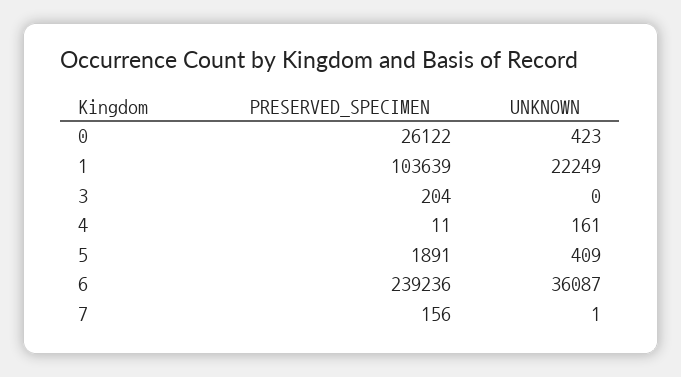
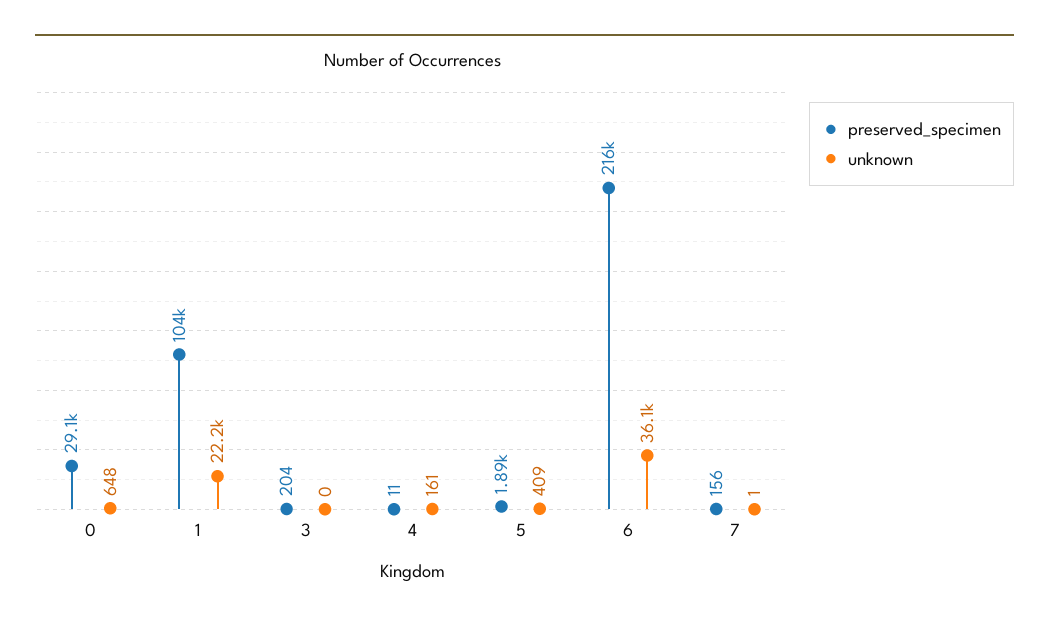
PRESERVED_SPECIMEN, 0: 26122 -> 29100
UNKNOWN, 0: 423 -> 648
PRESERVED_SPECIMEN, 6: 239236 -> 216000

